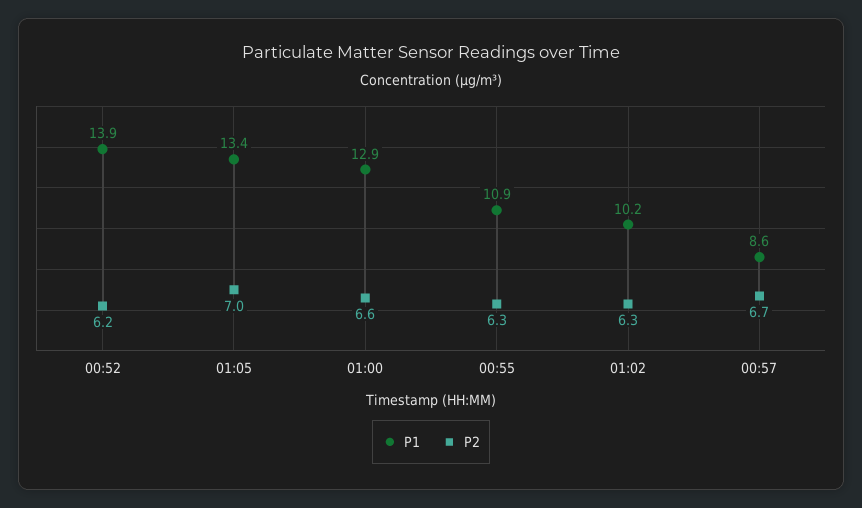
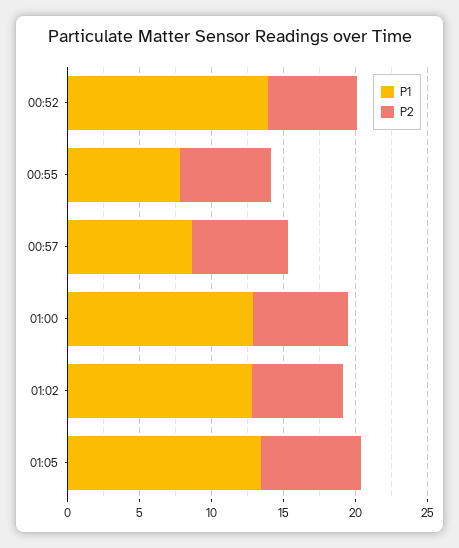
P1, 00:55: 10.9 -> 8
P1, 01:02: 10.2 -> 13

